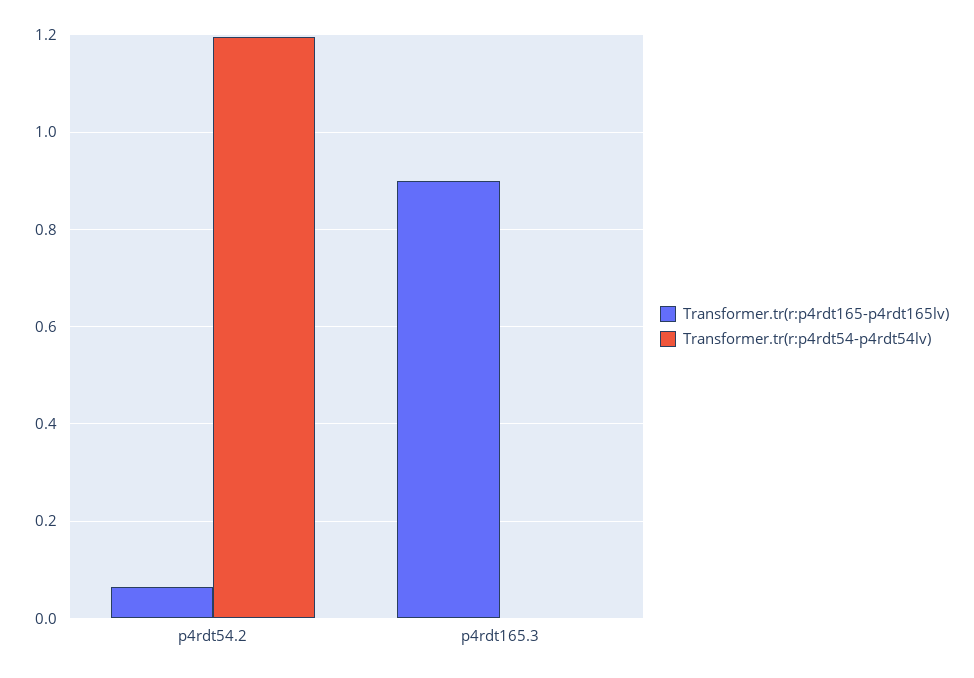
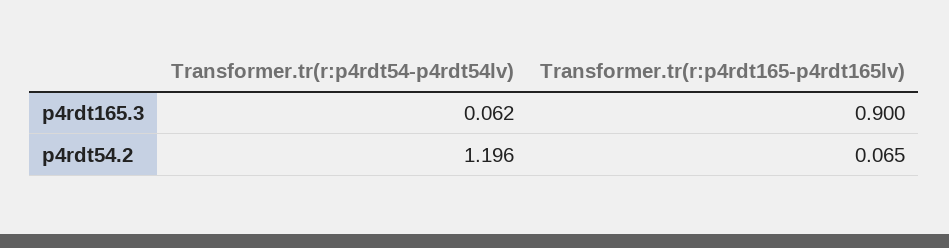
Transformer.tr(r:p4rdt54-p4rdt54lv), p4rdt165.3: 0 -> 0.062

